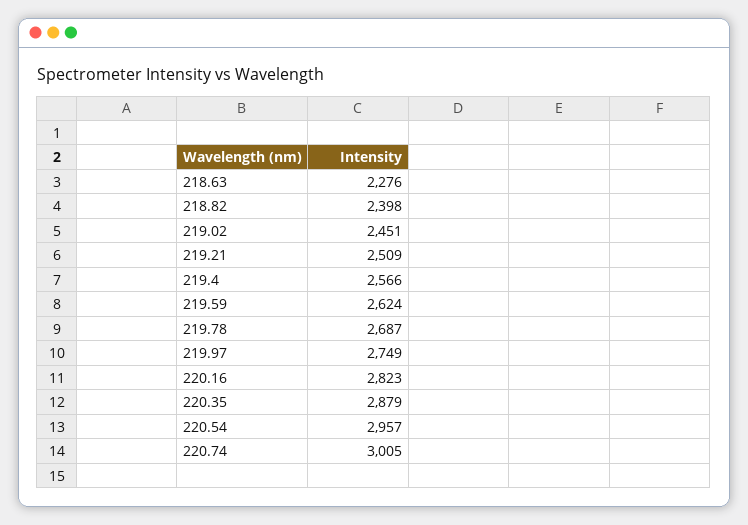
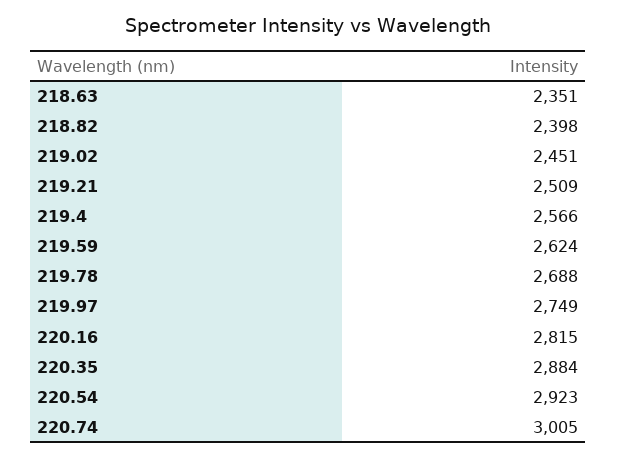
218.63: 2276 -> 2351
219.78: 2687 -> 2688
220.16: 2823 -> 2815
220.35: 2879 -> 2884
220.54: 2957 -> 2923

